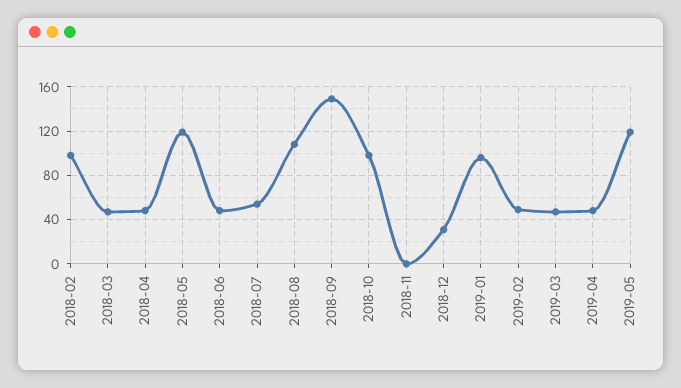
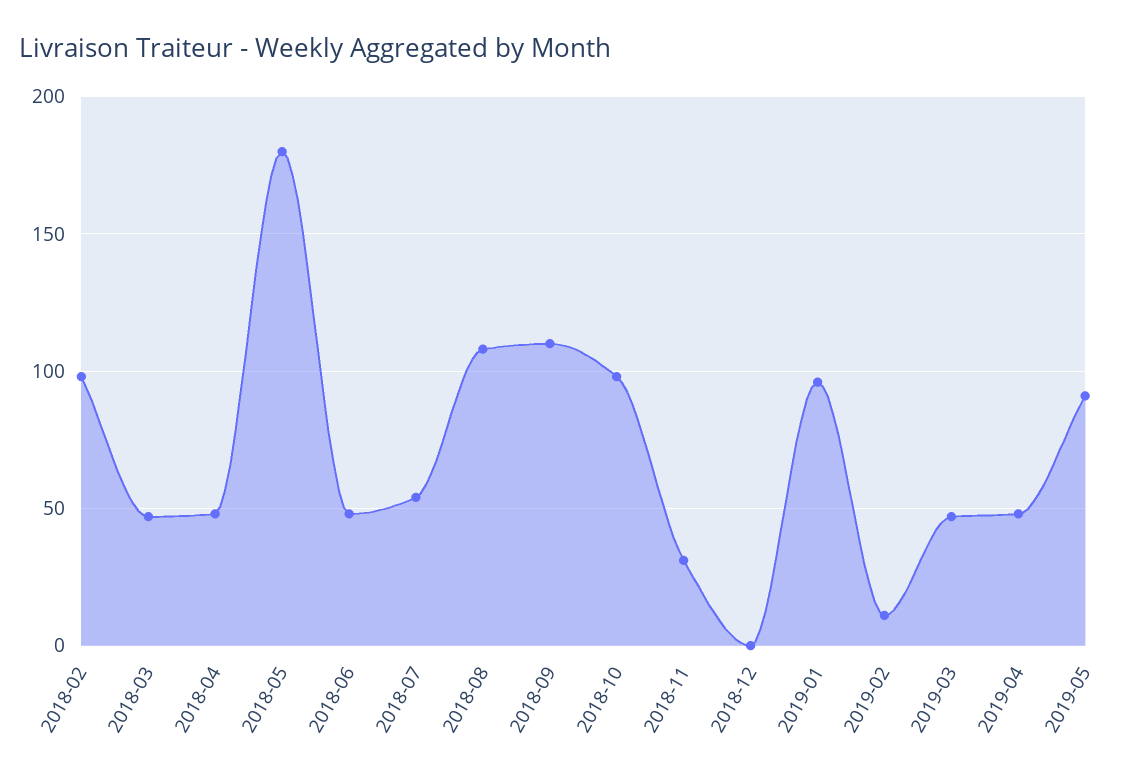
2018-05: 120 -> 180
2018-09: 150 -> 110
2018-11: 0 -> 30
2018-12: 30 -> 0
2019-02: 50 -> 10
2019-05: 120 -> 90

